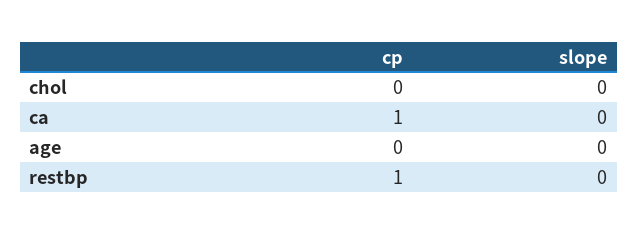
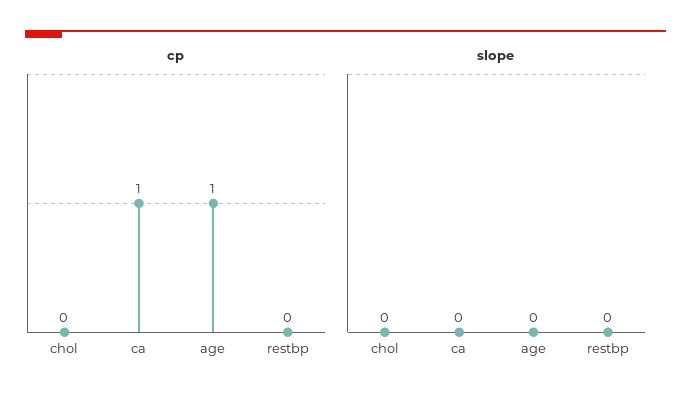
cp, age: 0 -> 1
cp, restbp: 1 -> 0

